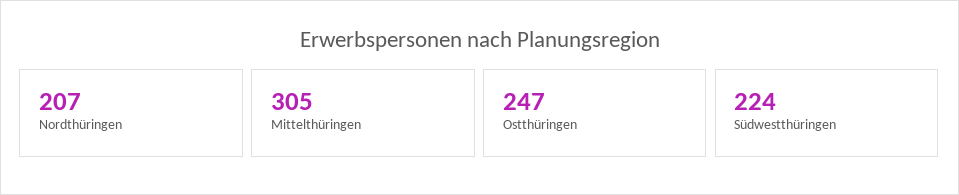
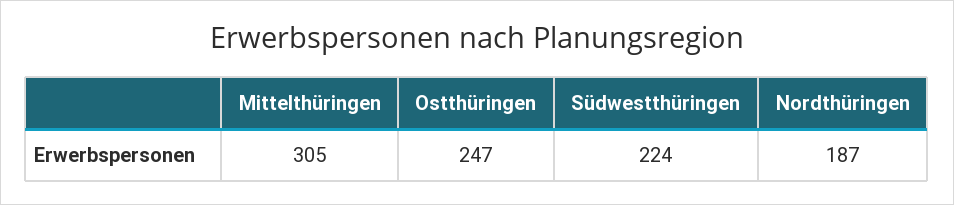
Nordthüringen: 207 -> 187

